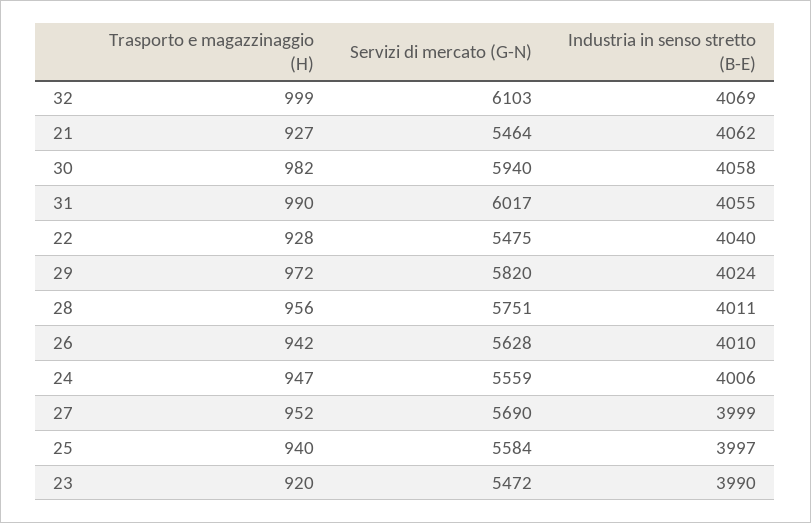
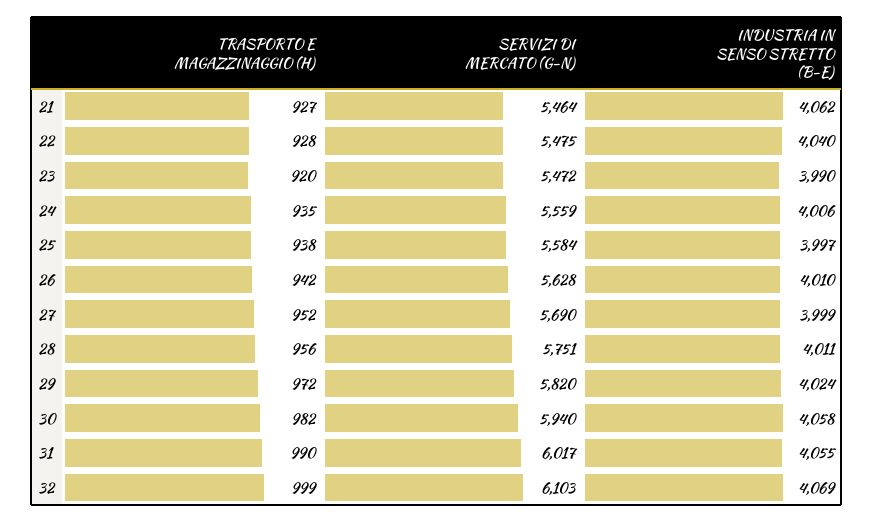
Trasporto e magazzinaggio (H), 24: 947 -> 935
Trasporto e magazzinaggio (H), 25: 940 -> 938

